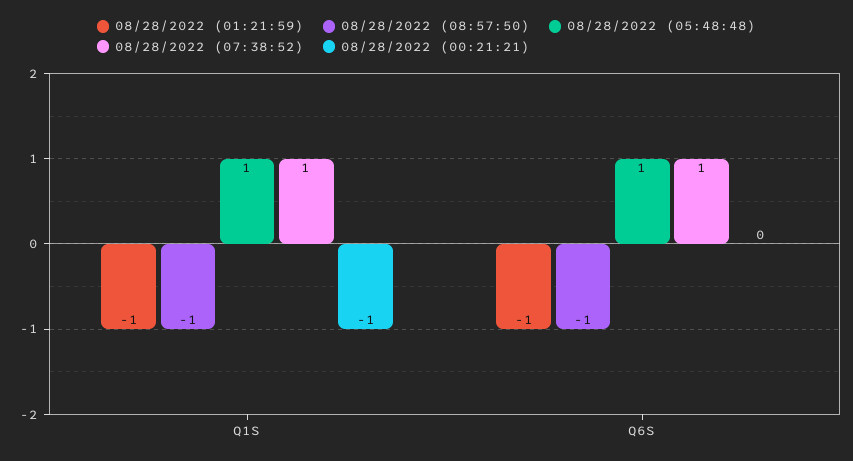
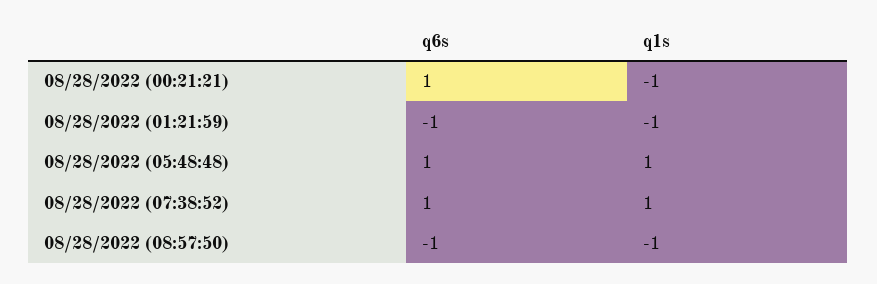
08/28/2022 (00:21:21), Q6S: 0 -> 1

